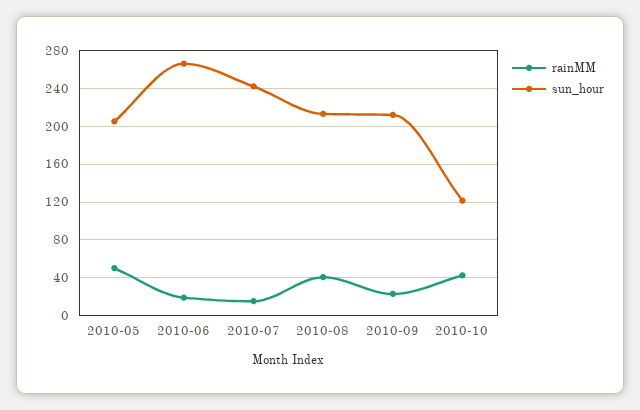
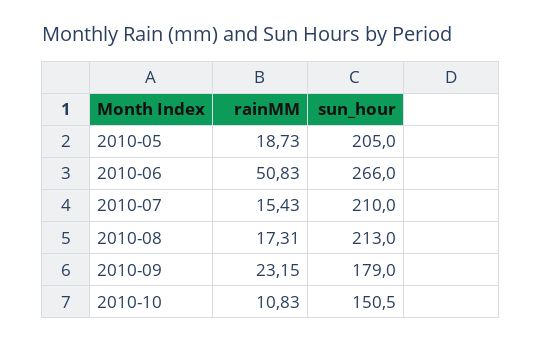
rainMM, 2010-05: 50 -> 18.73
rainMM, 2010-06: 20 -> 50.83
sun_hour, 2010-07: 240 -> 210
rainMM, 2010-08: 40 -> 17.31
sun_hour, 2010-09: 210 -> 179
rainMM, 2010-10: 40 -> 10.83
sun_hour, 2010-10: 120 -> 150.5

